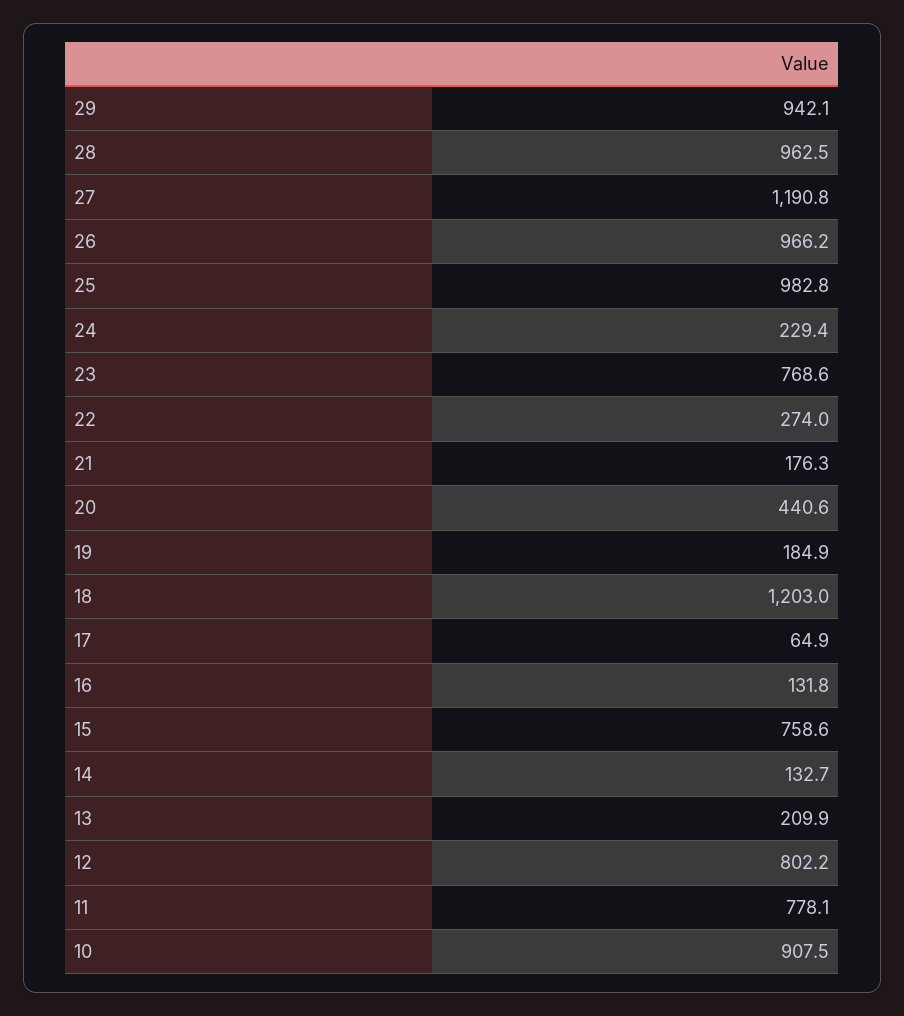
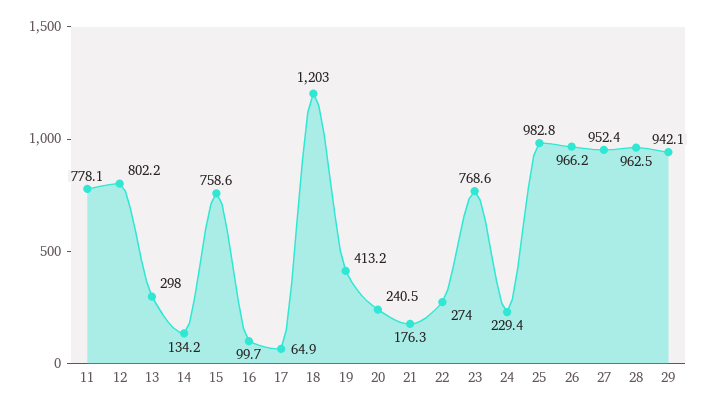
27: 1190.8 -> 952.4
20: 440.6 -> 240.5
19: 184.9 -> 413.2
16: 131.8 -> 99.7
14: 132.7 -> 134.2
13: 209.9 -> 298
10: 907.5 -> none

